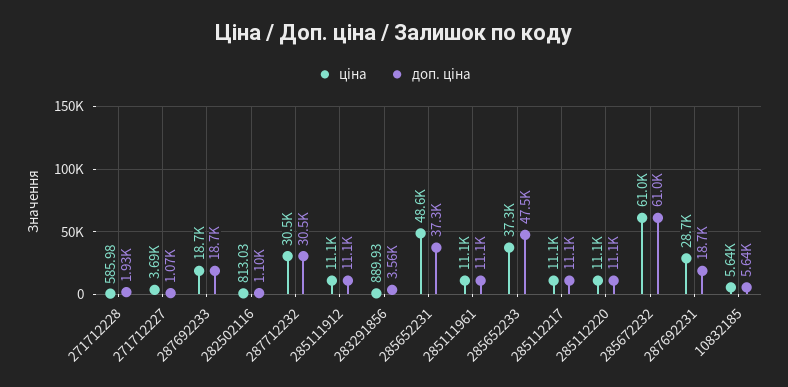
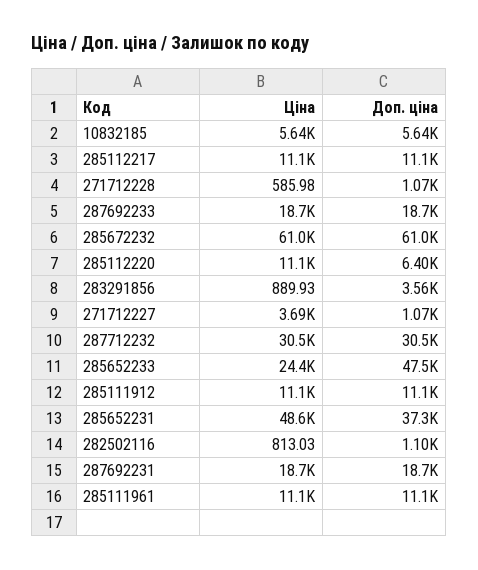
доп. ціна, 271712228: 1930 -> 1070
ціна, 285652233: 37300 -> 24400
доп. ціна, 285112220: 11100 -> 6400
ціна, 287692231: 28700 -> 18700

